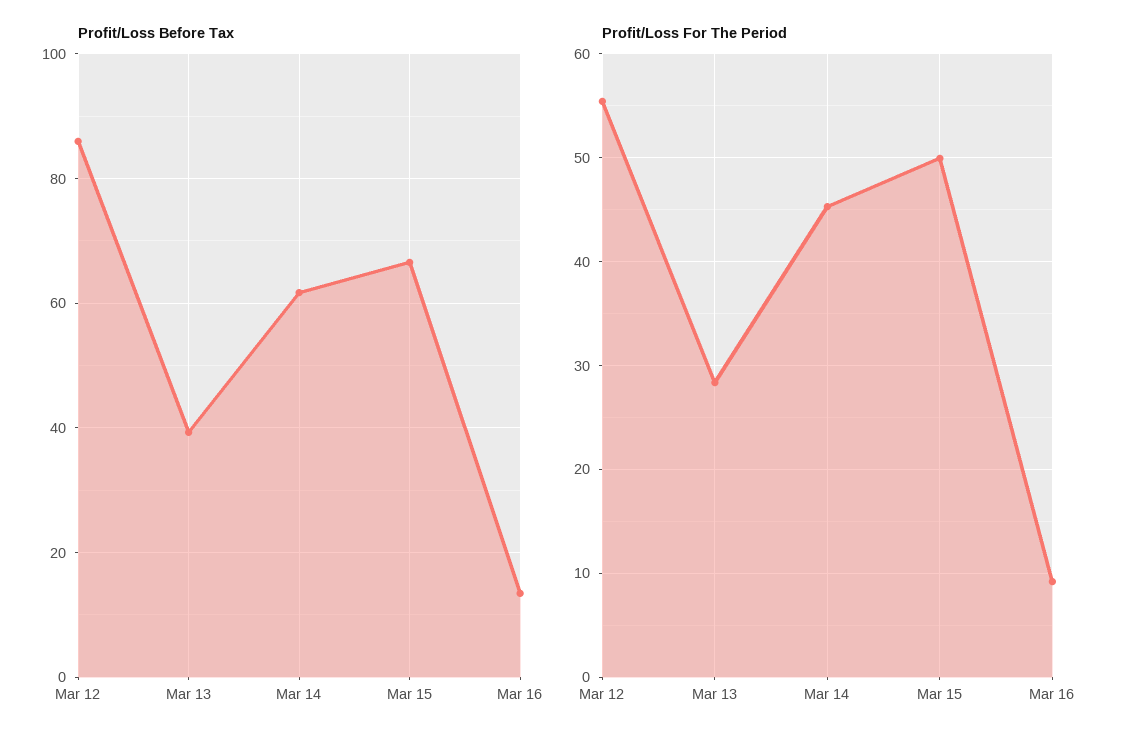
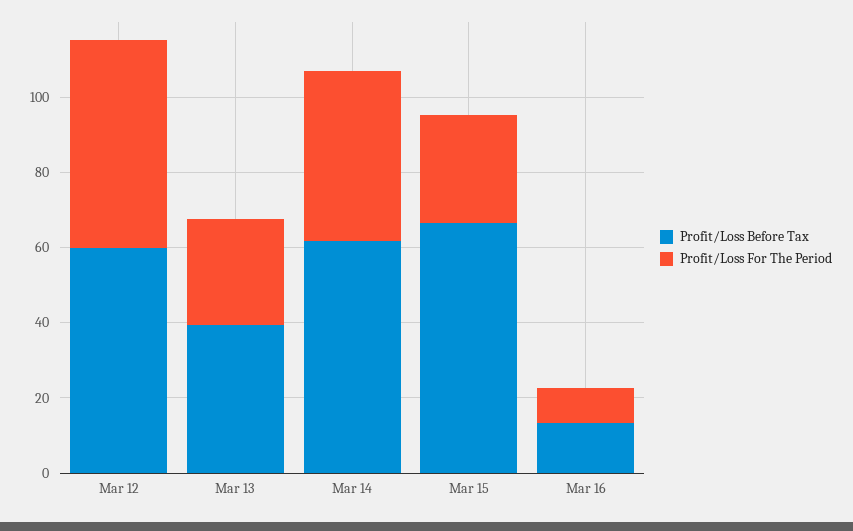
Profit/Loss Before Tax, Mar 12: 86 -> 60
Profit/Loss For The Period, Mar 15: 50 -> 30

